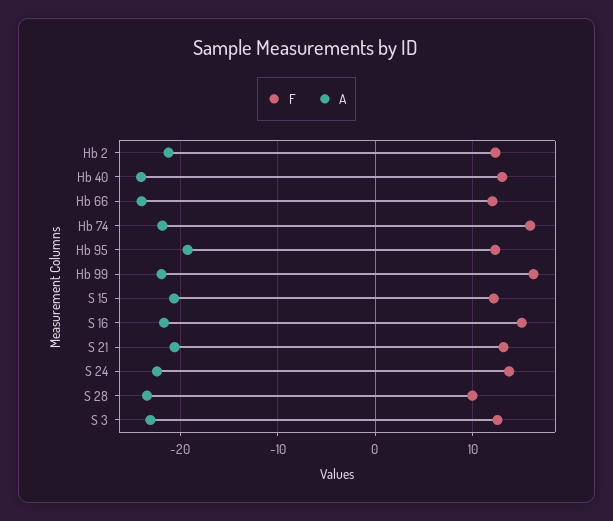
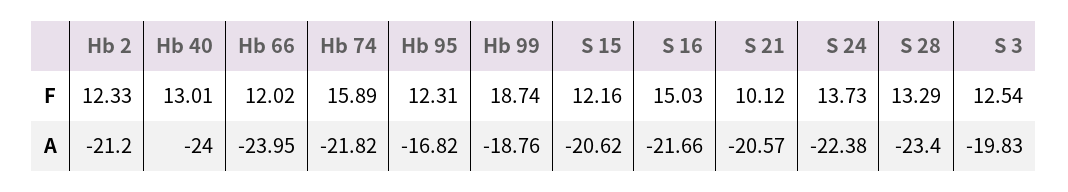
A, Hb 95: -19 -> -16.82
F, Hb 99: 16 -> 18.74
A, Hb 99: -22 -> -18.76
F, S 21: 13 -> 10.12
F, S 28: 10 -> 13.29
A, S 3: -23 -> -19.83

